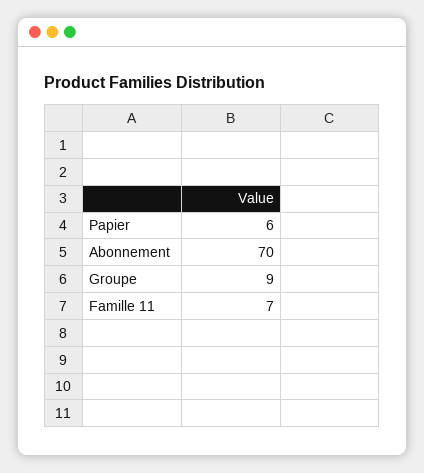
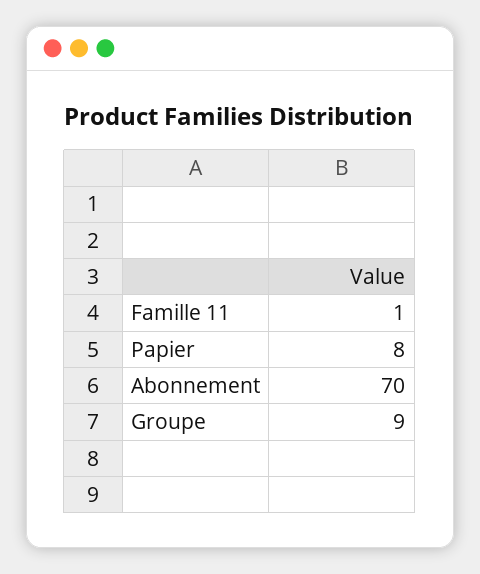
Papier: 6 -> 8
Famille 11: 7 -> 1

